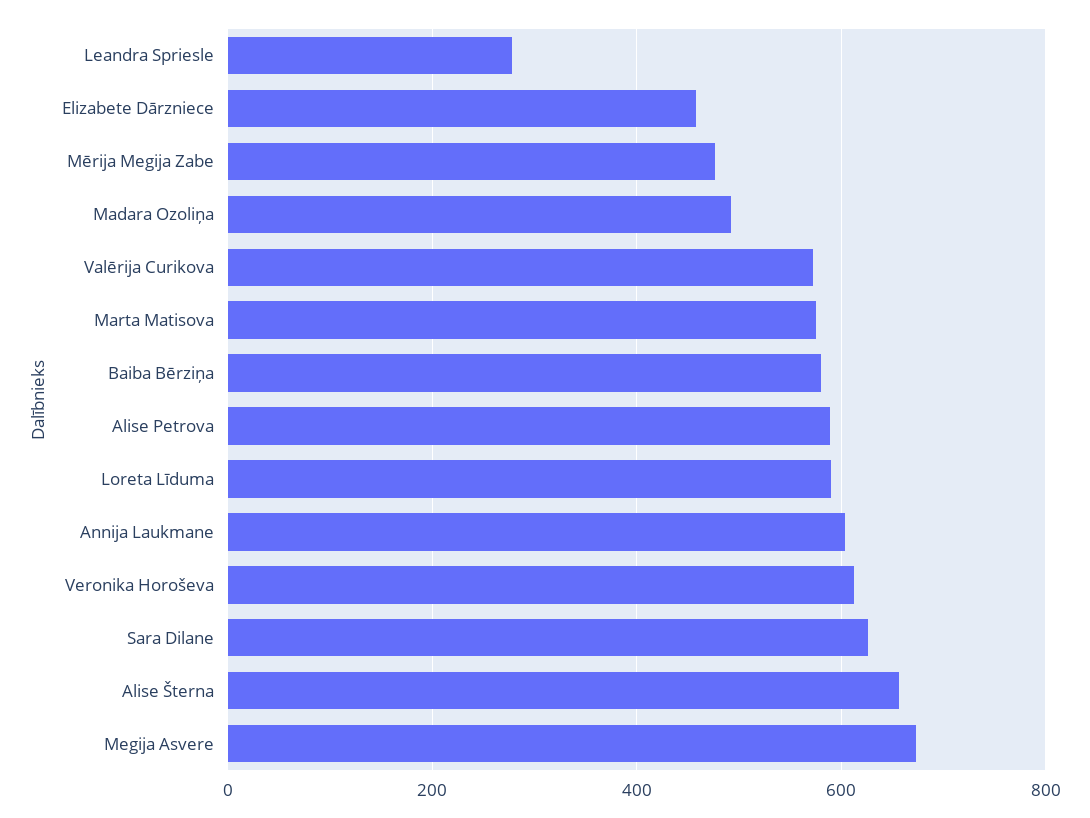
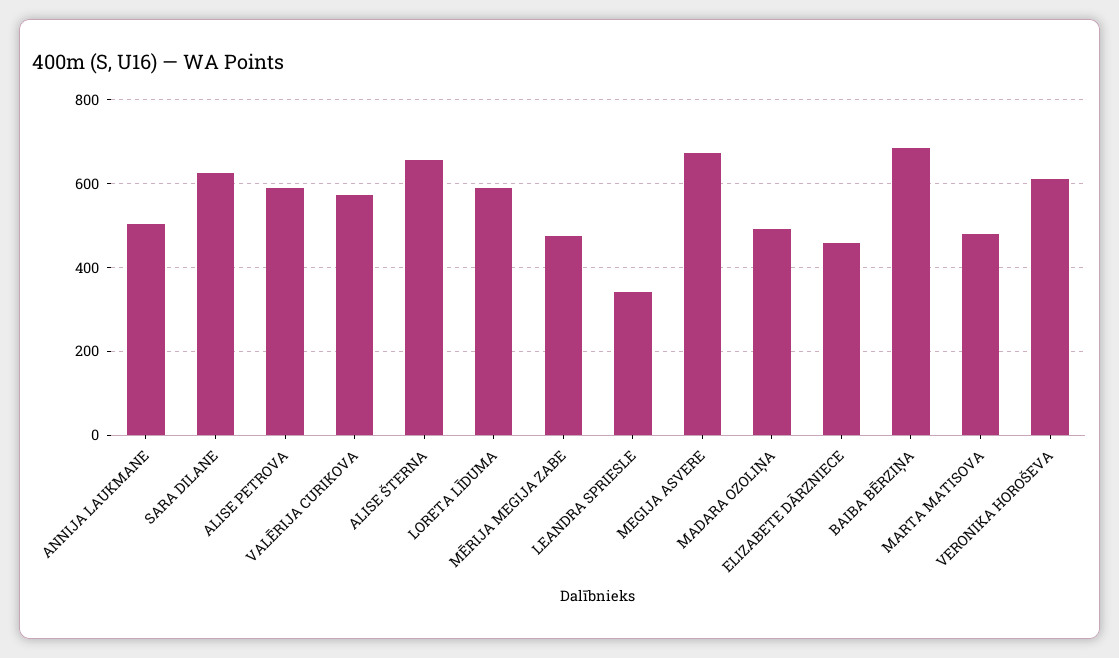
Leandra Spriesle: 280 -> 340
Marta Matisova: 580 -> 480
Baiba Bērziņa: 580 -> 680
Annija Laukmane: 600 -> 500

